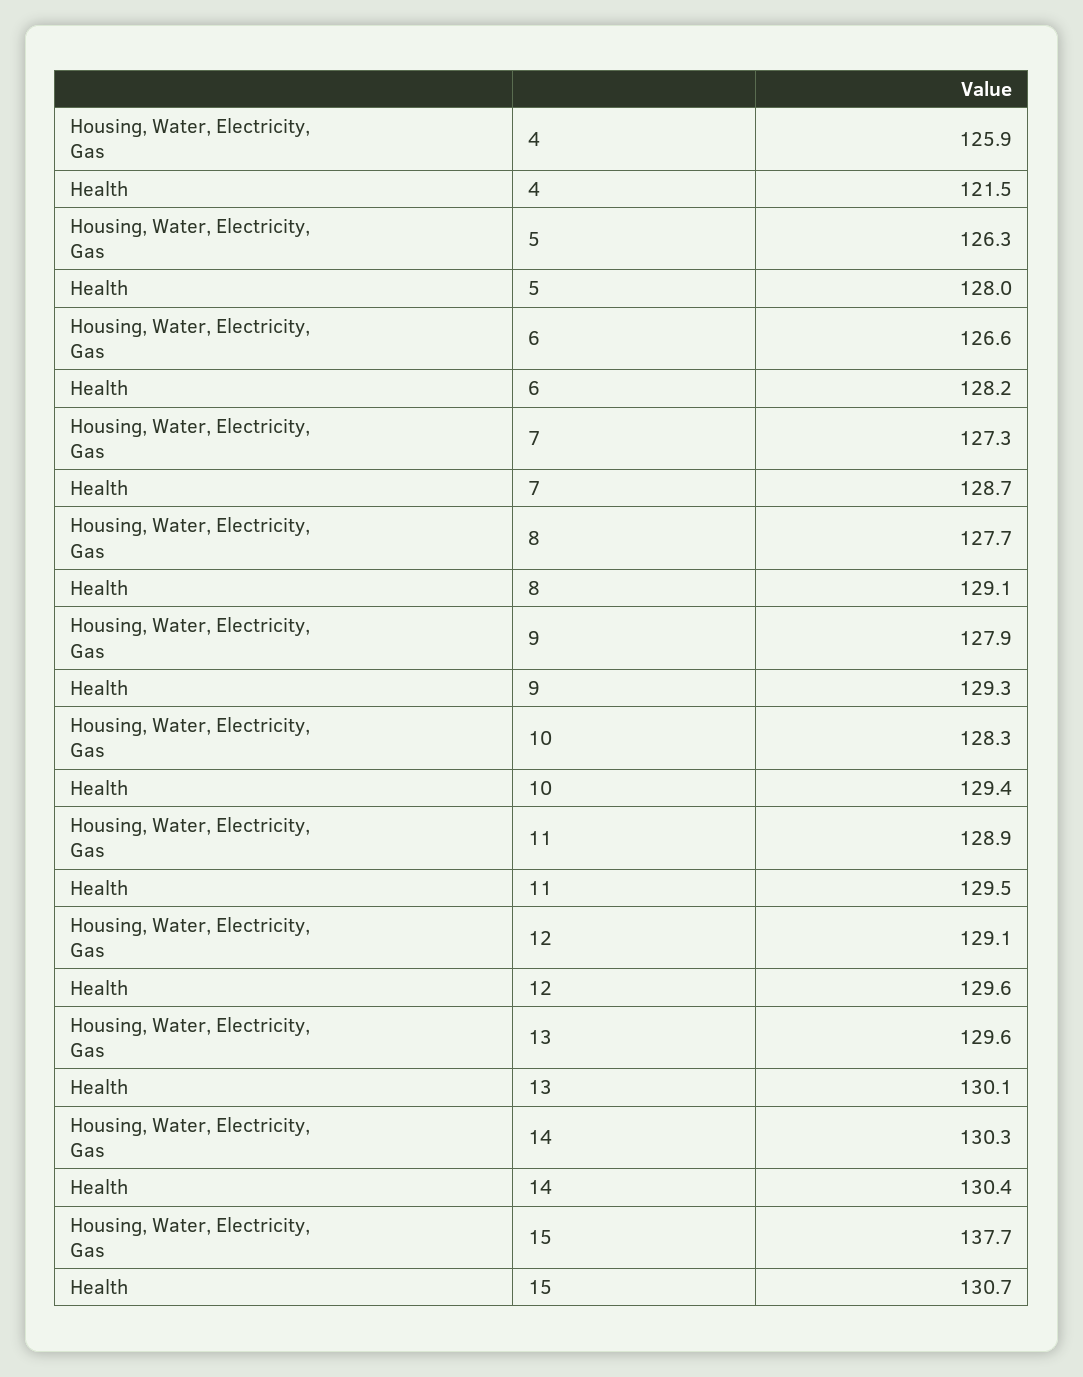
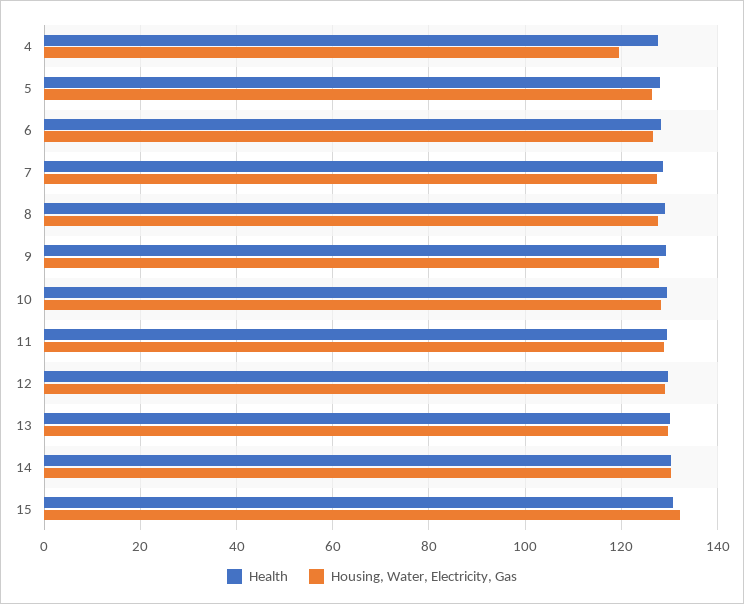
Housing, Water, Electricity, Gas, 4: 125.9 -> 120
Health, 4: 121.5 -> 128
Housing, Water, Electricity, Gas, 15: 137.7 -> 132

